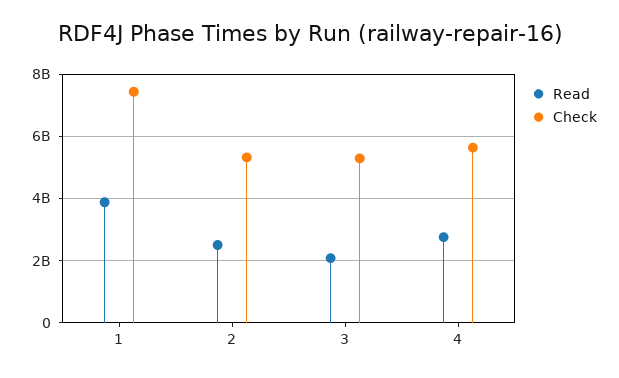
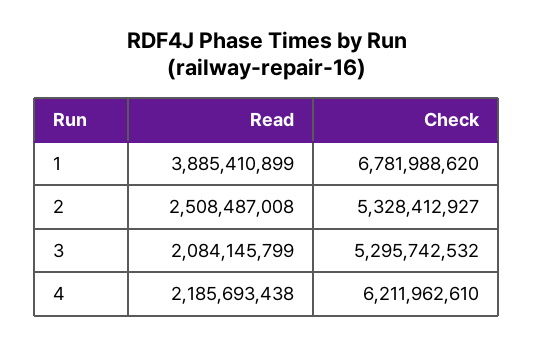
Check, 1: 7400000000 -> 6781988620
Read, 4: 2800000000 -> 2185693438
Check, 4: 5600000000 -> 6211962610

